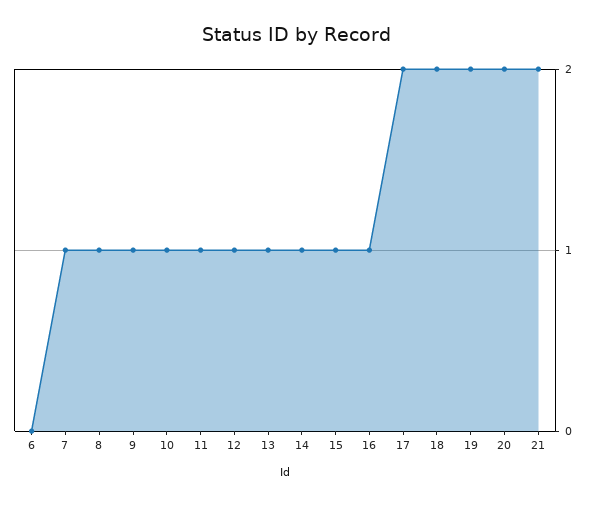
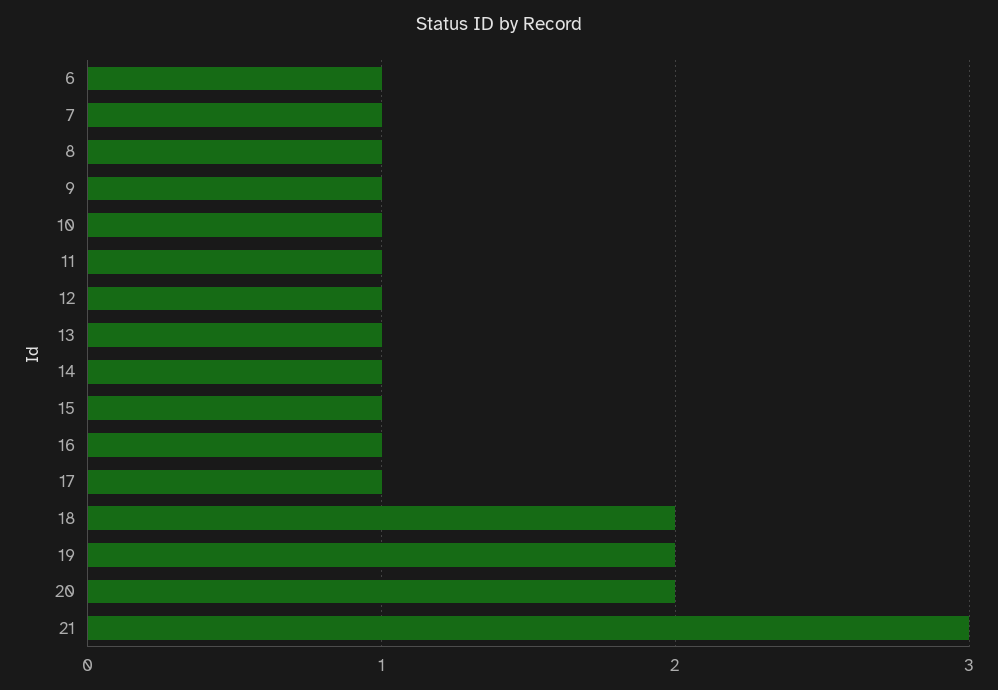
6: 0 -> 1
17: 2 -> 1
21: 2 -> 3

